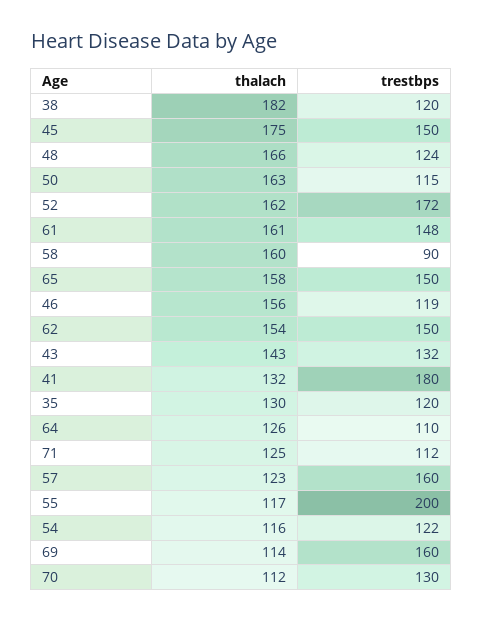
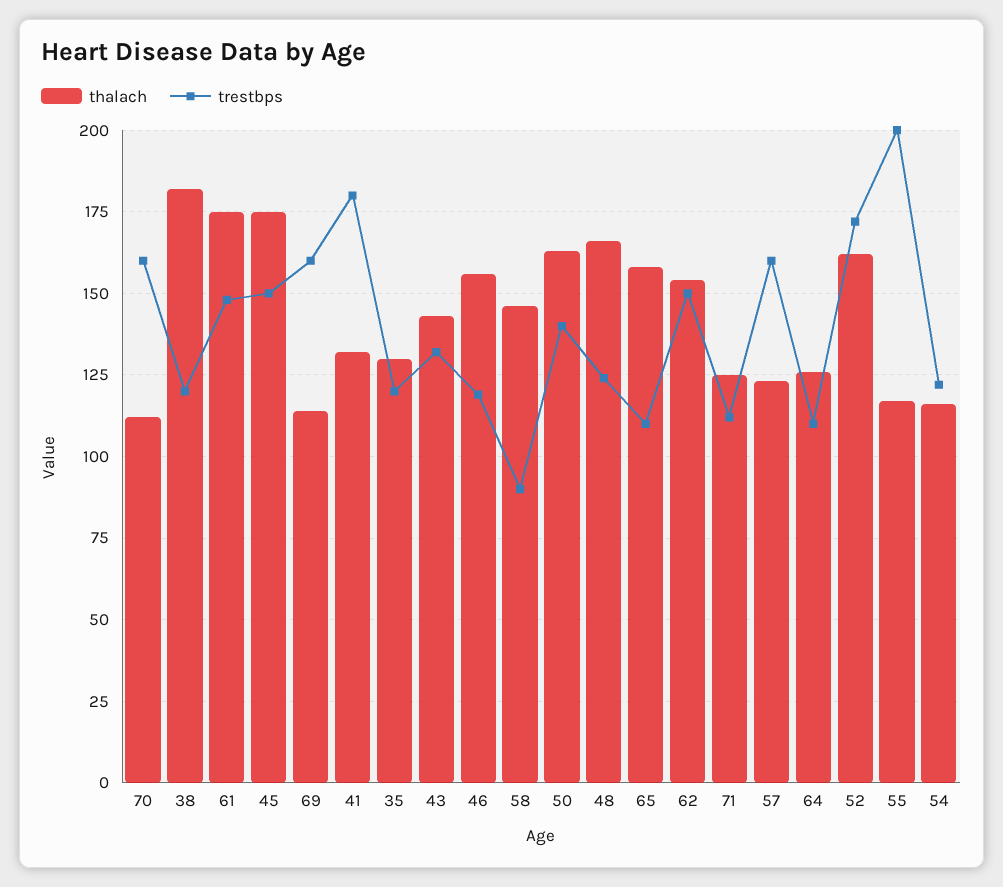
trestbps, 50: 115 -> 140
thalach, 61: 161 -> 175
thalach, 58: 160 -> 145
trestbps, 65: 150 -> 110
trestbps, 70: 130 -> 160

